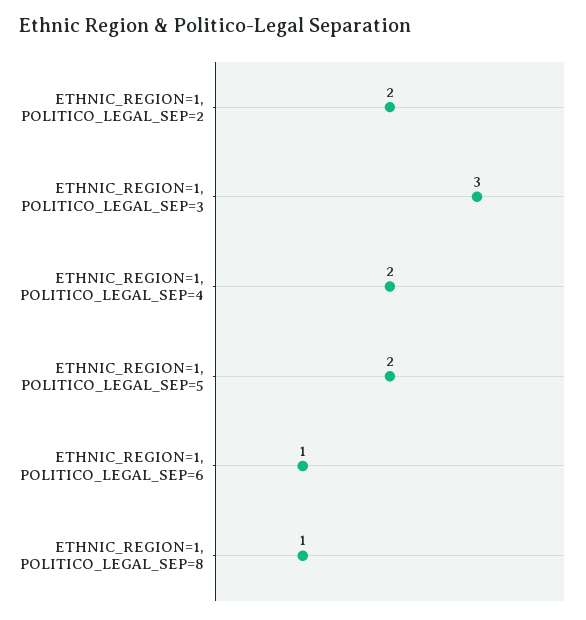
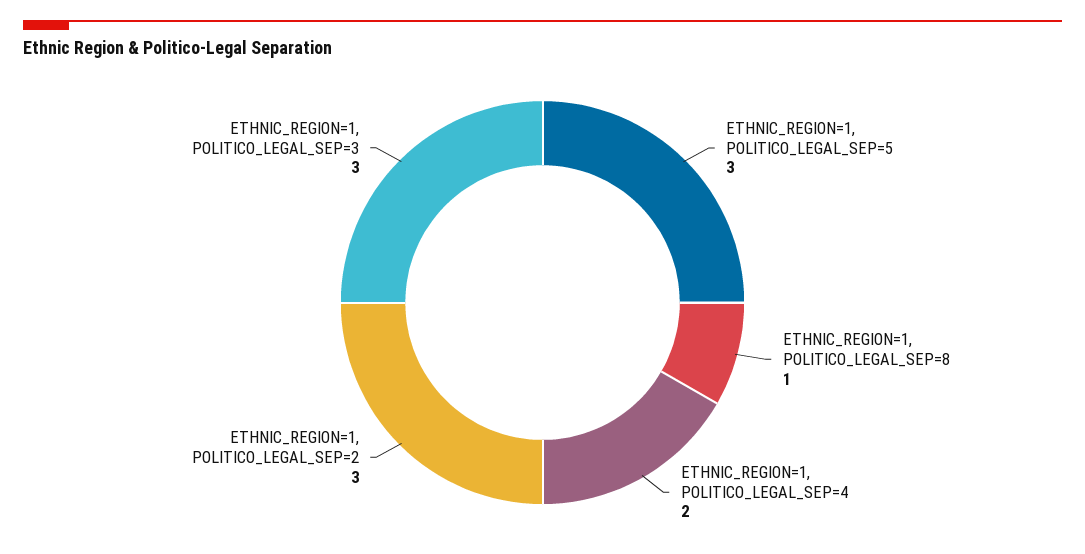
ETHNIC_REGION=1, POLITICO_LEGAL_SEP=2: 2 -> 3
ETHNIC_REGION=1, POLITICO_LEGAL_SEP=5: 2 -> 3
ETHNIC_REGION=1, POLITICO_LEGAL_SEP=6: 1 -> none

